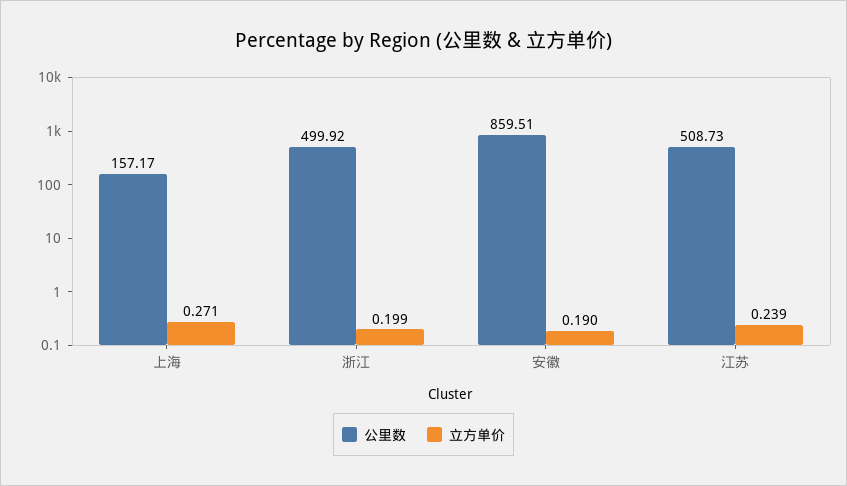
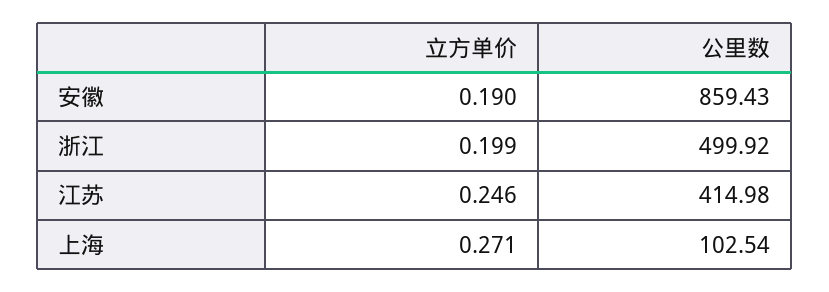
公里数, 上海: 157.17 -> 102.54
公里数, 安徽: 859.51 -> 859.43
公里数, 江苏: 508.73 -> 414.98
立方单价, 江苏: 0.239 -> 0.246

